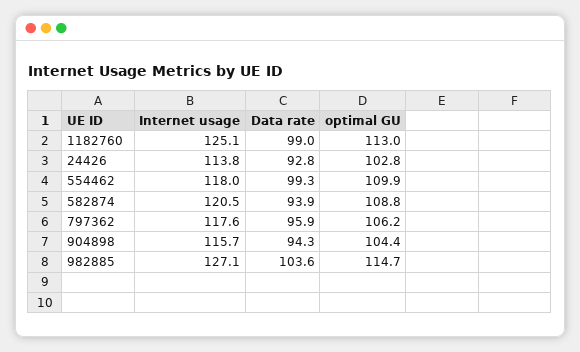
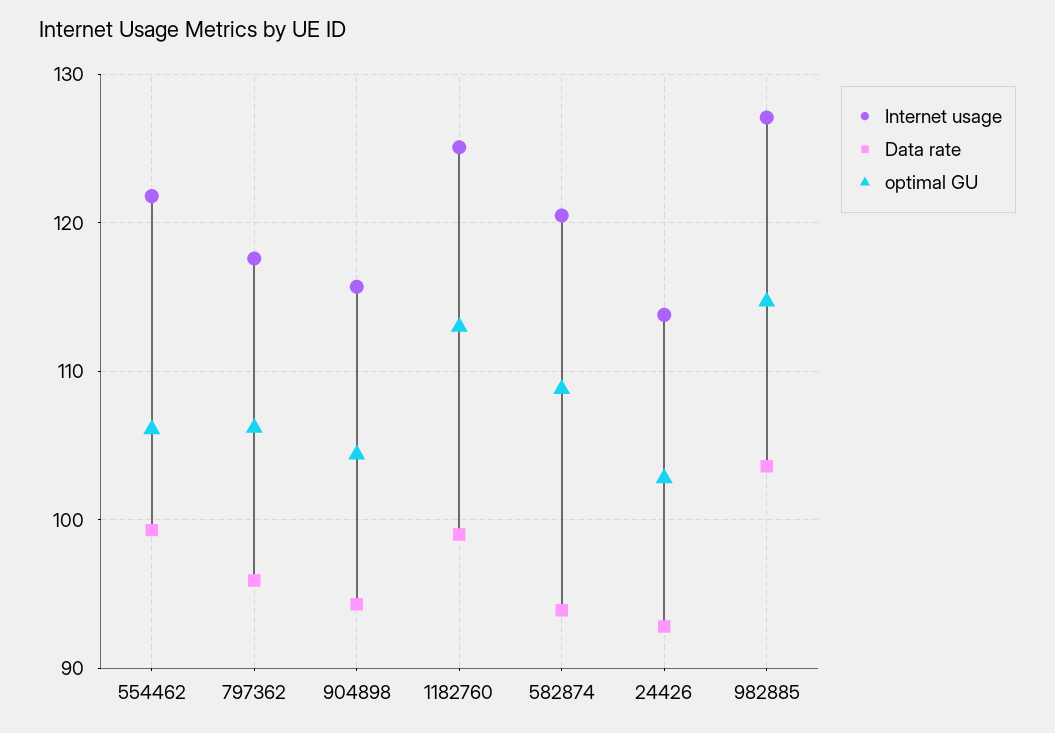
Internet usage, 554462: 118 -> 122
optimal GU, 554462: 109.9 -> 106

